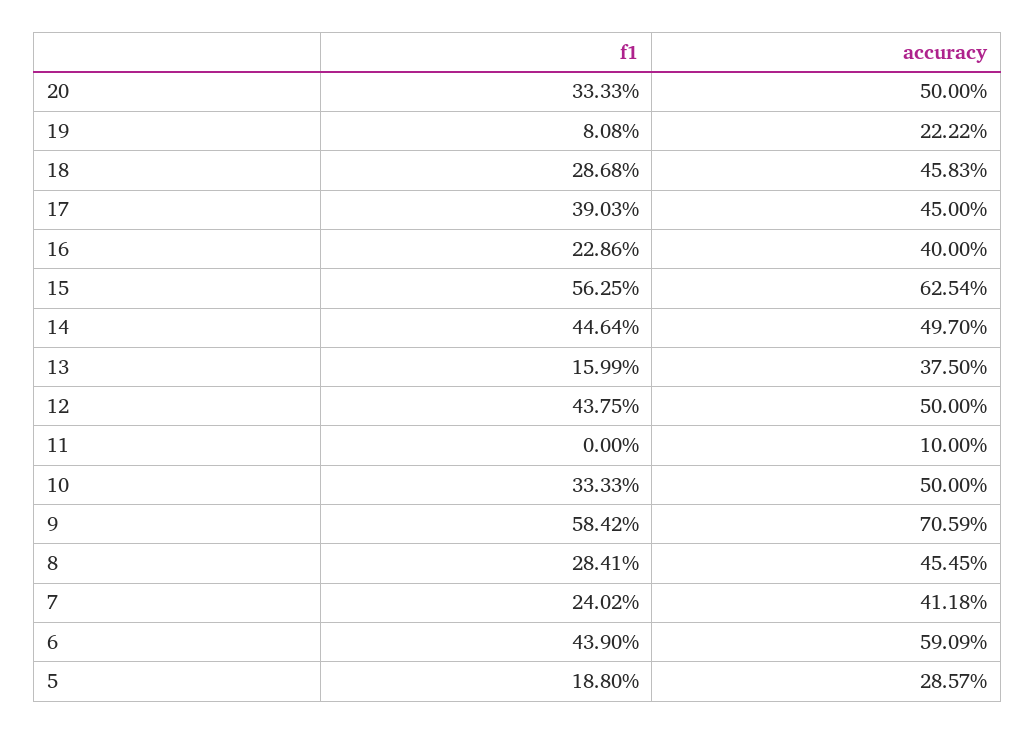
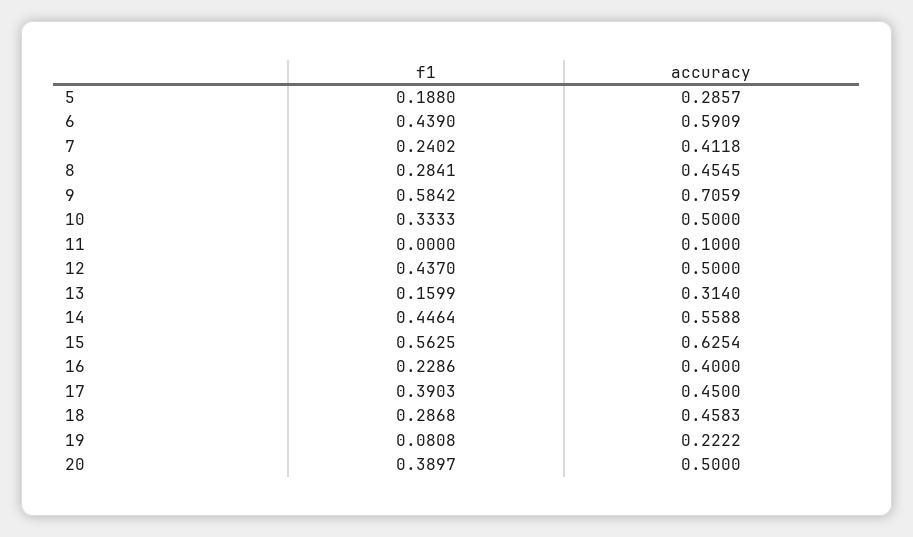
f1, 20: 0.3333 -> 0.3897
accuracy, 14: 0.497 -> 0.5588
accuracy, 13: 0.375 -> 0.314
f1, 12: 0.4375 -> 0.437

